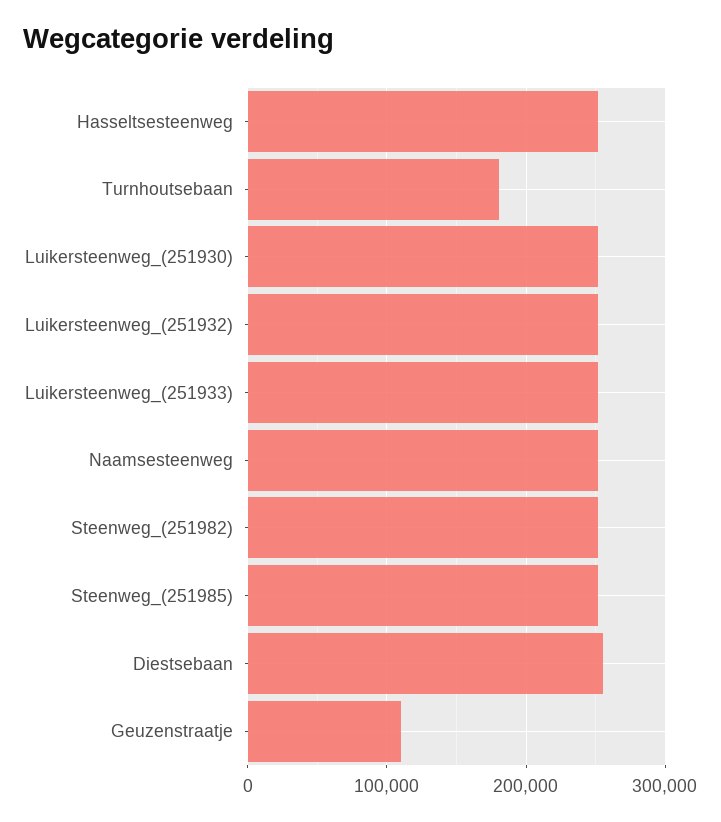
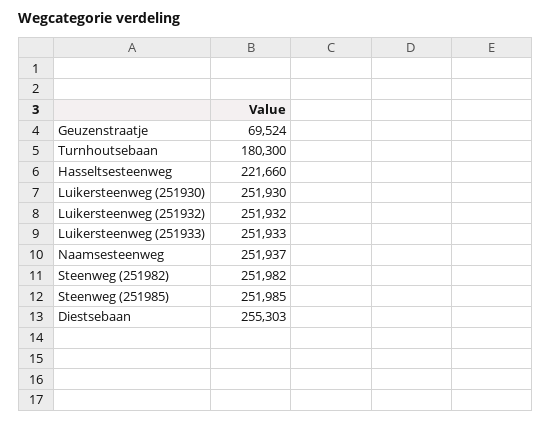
Hasseltsesteenweg: 250000 -> 221660
Geuzenstraatje: 110000 -> 69524

